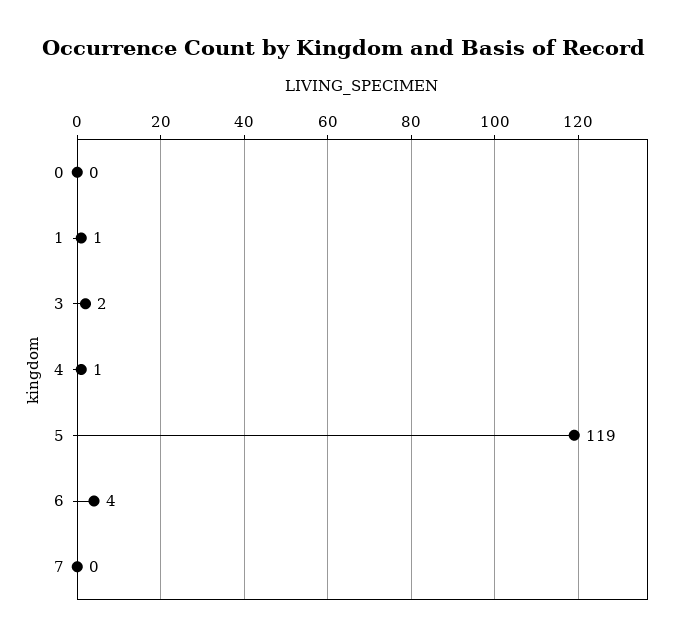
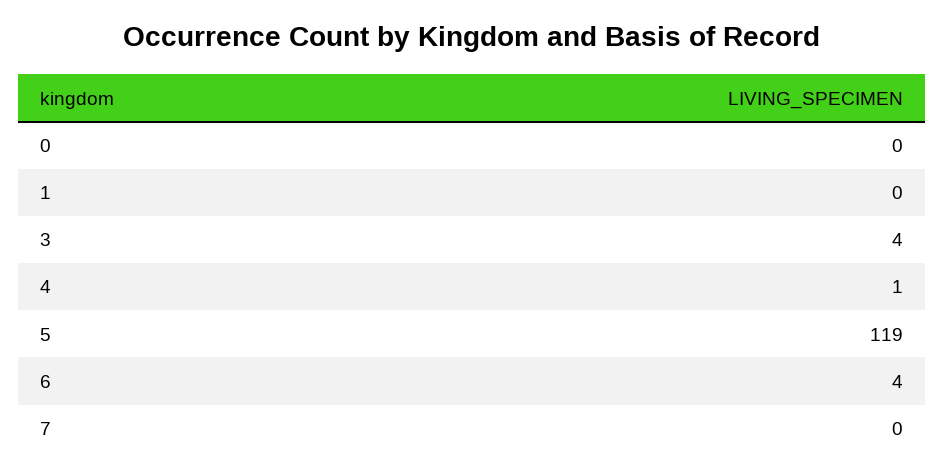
1: 1 -> 0
3: 2 -> 4

